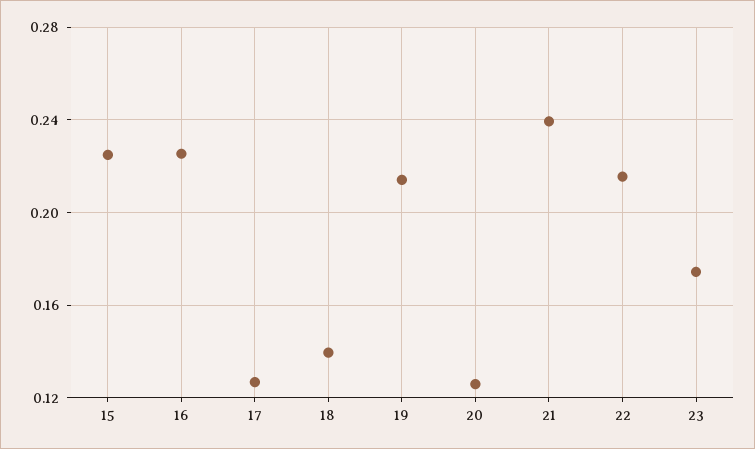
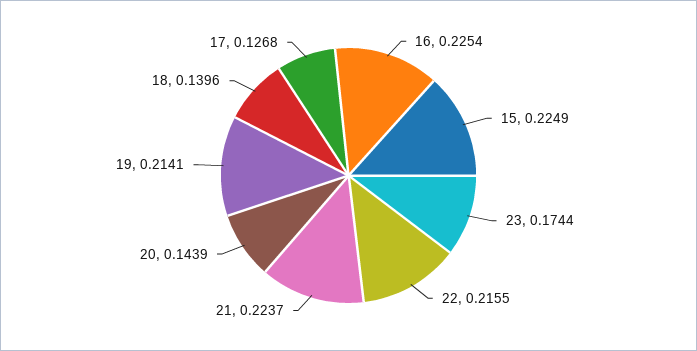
20: 0.125 -> 0.1439
21: 0.24 -> 0.2237

